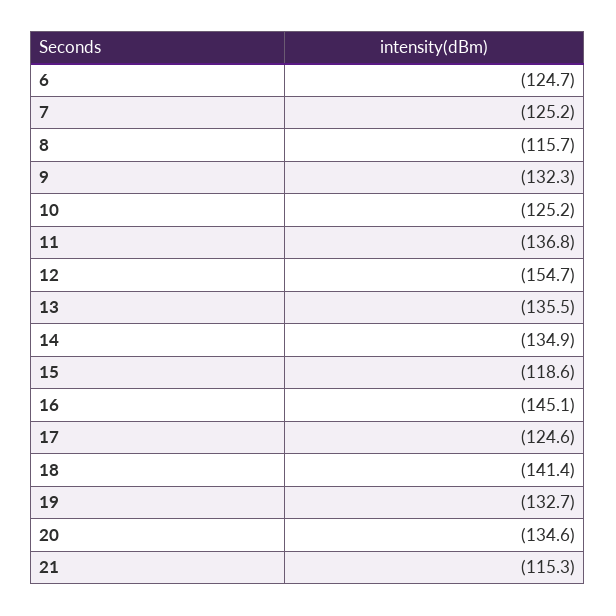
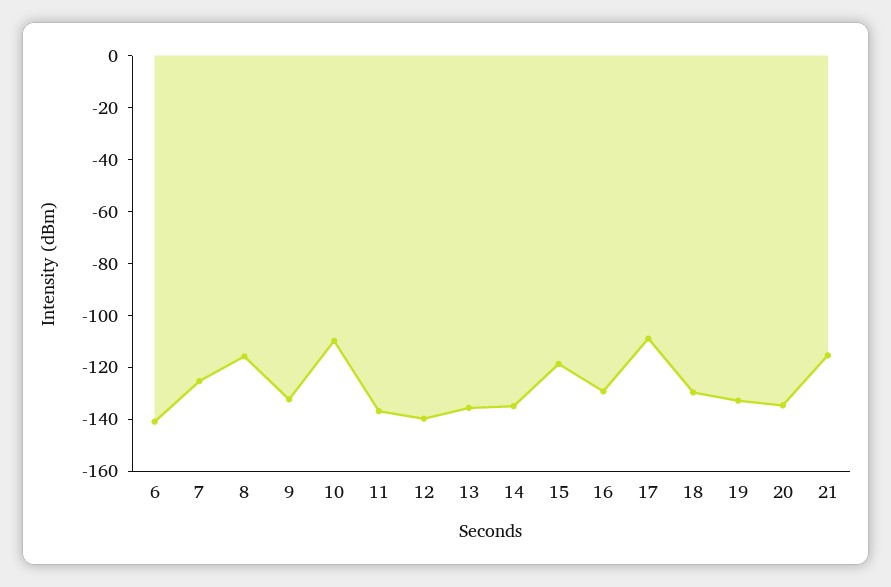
6: -124.7 -> -140
10: -125.2 -> -110
12: -154.7 -> -140
16: -145.1 -> -130
17: -124.6 -> -110
18: -141.4 -> -130

